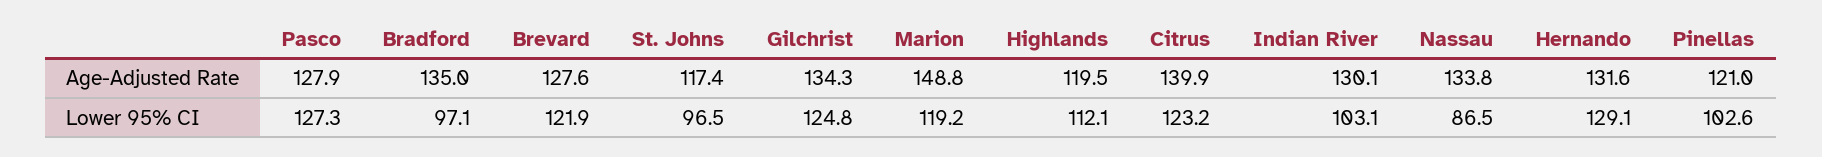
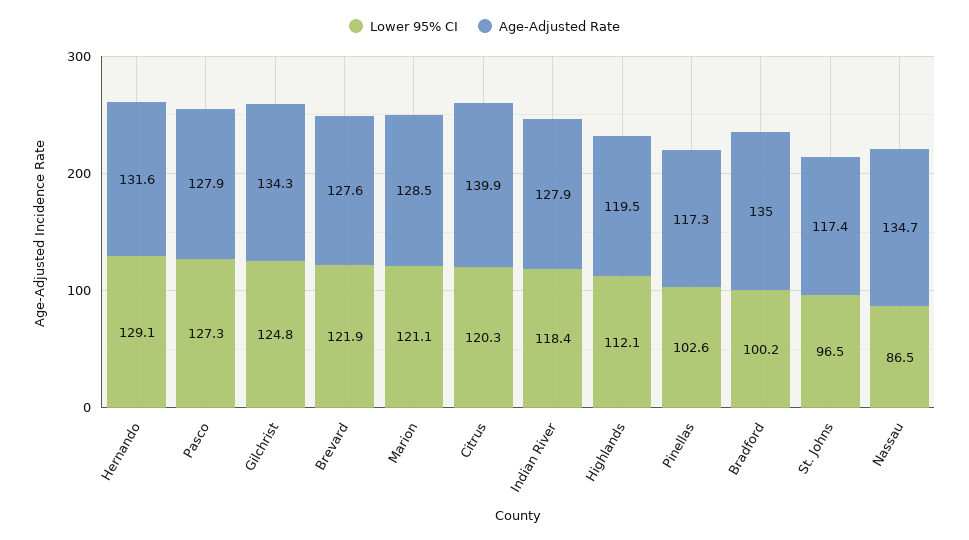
Age-Adjusted Rate, Marion: 148.8 -> 128.5
Age-Adjusted Rate, Indian River: 130.1 -> 127.9
Age-Adjusted Rate, Nassau: 133.8 -> 134.7
Age-Adjusted Rate, Pinellas: 121 -> 117.3
Lower 95% CI, Bradford: 97.1 -> 100.2
Lower 95% CI, Marion: 119.2 -> 121.1
Lower 95% CI, Citrus: 123.2 -> 120.3
Lower 95% CI, Indian River: 103.1 -> 118.4

